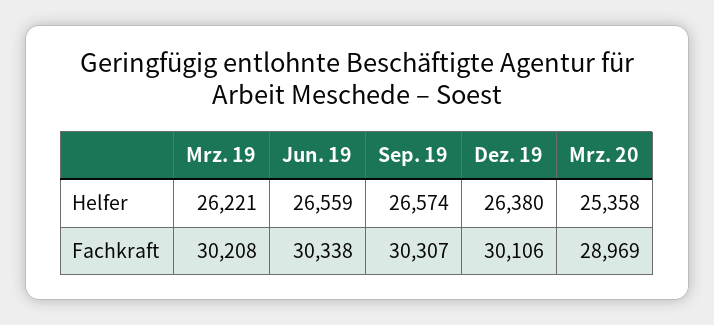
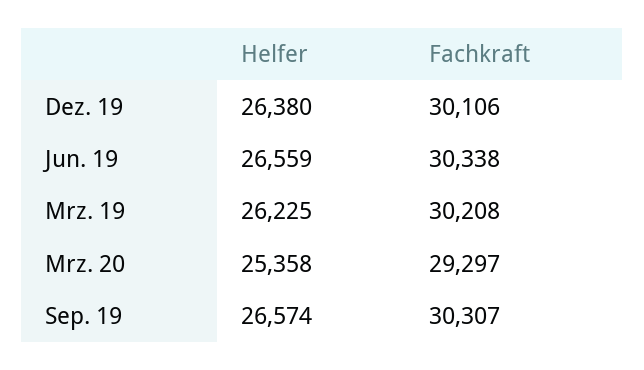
Mrz. 19, Helfer: 26221 -> 26225
Mrz. 20, Fachkraft: 28969 -> 29297

